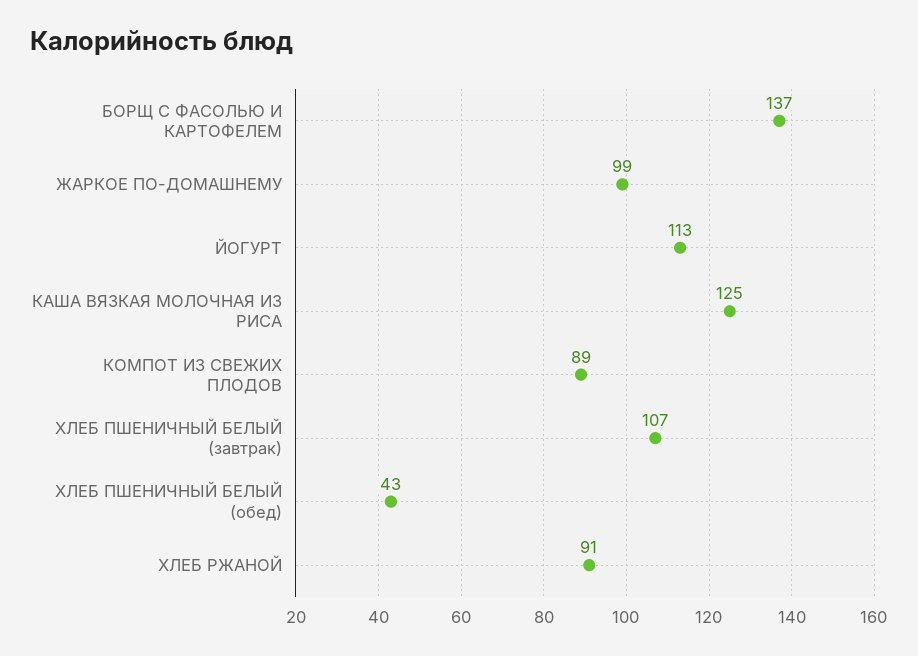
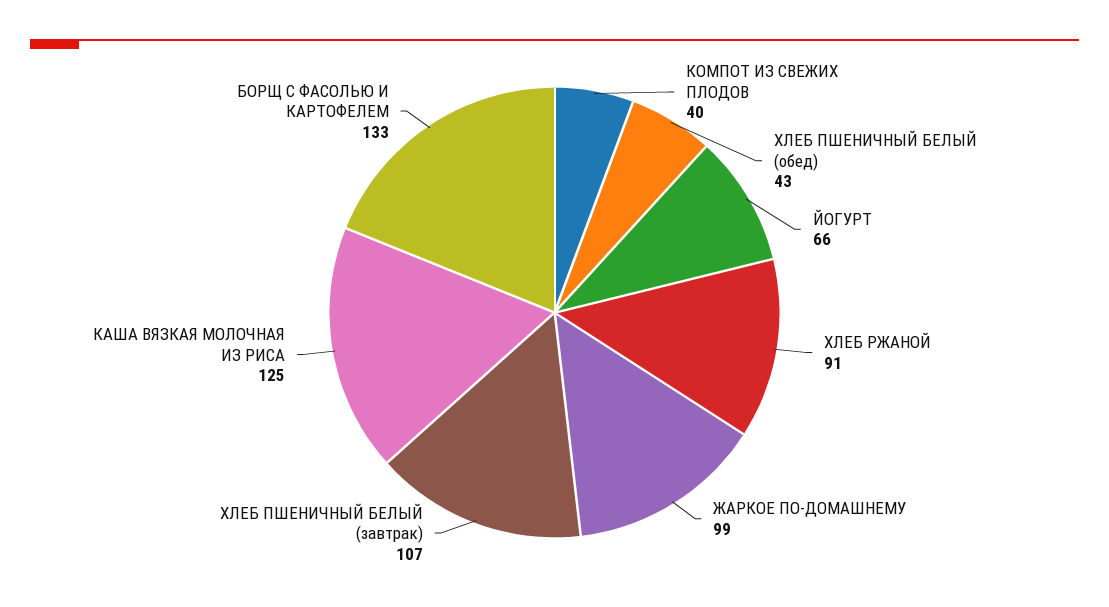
БОРЩ С ФАСОЛЬЮ И КАРТОФЕЛЕМ: 137 -> 133
ЙОГУРТ: 113 -> 66
КОМПОТ ИЗ СВЕЖИХ ПЛОДОВ: 89 -> 40

